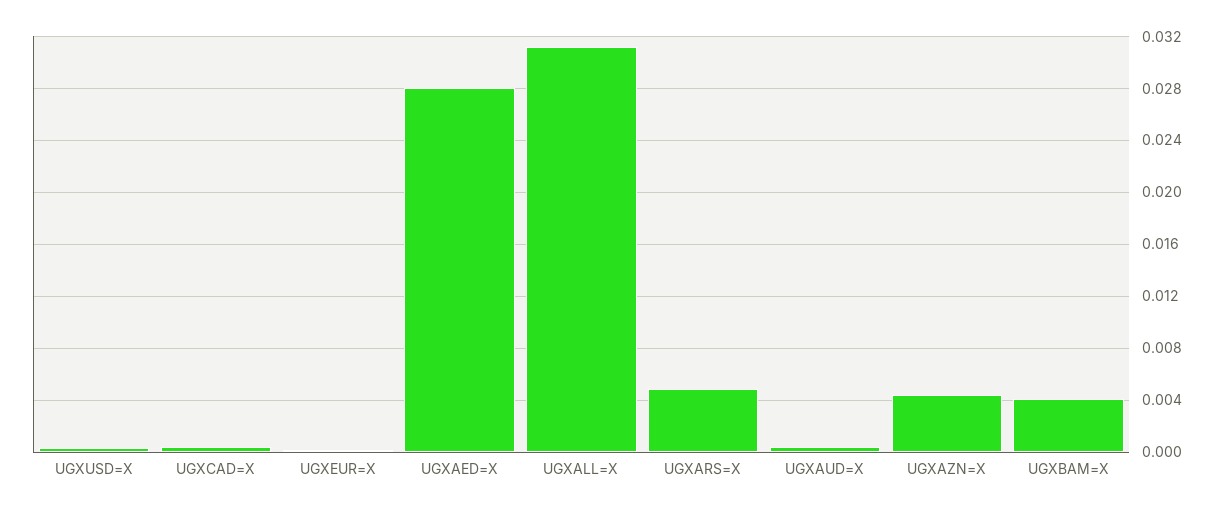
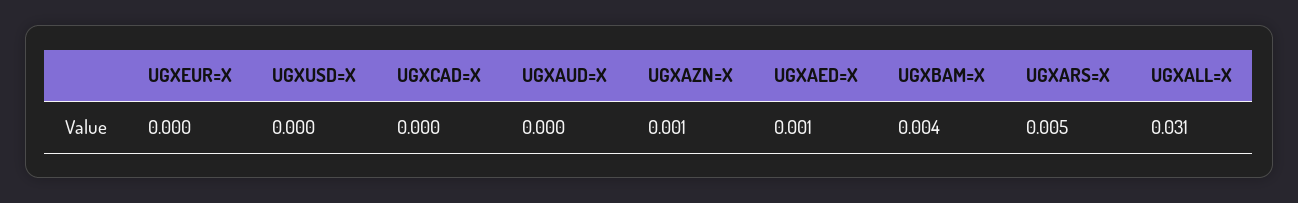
UGXAED=X: 0.028 -> 0.001
UGXAZN=X: 0.0045 -> 0.001

